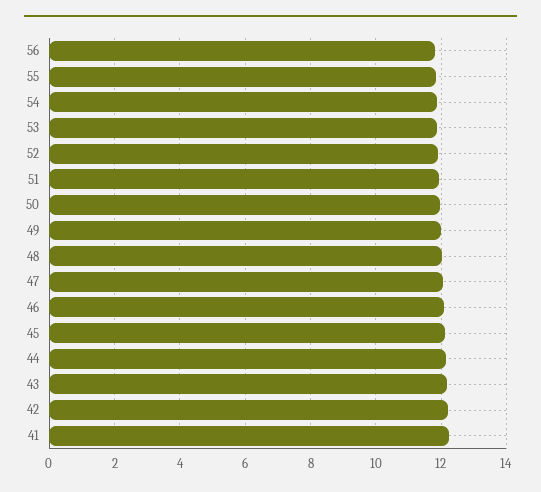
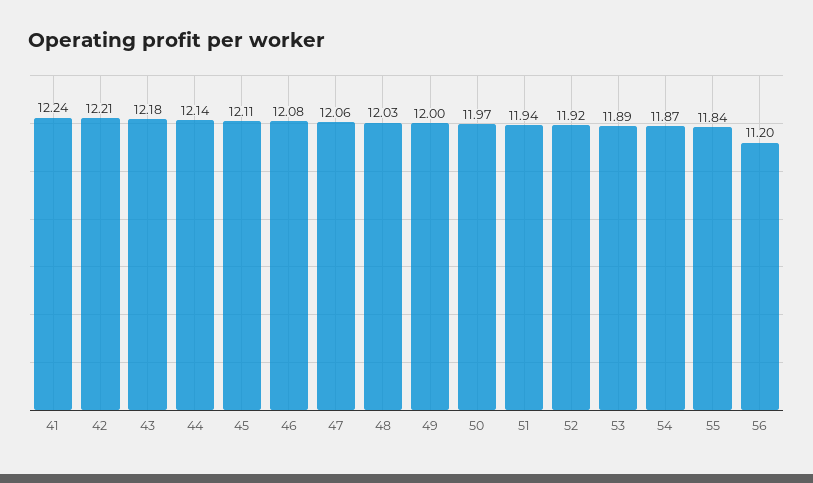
56: 11.8 -> 11.2

